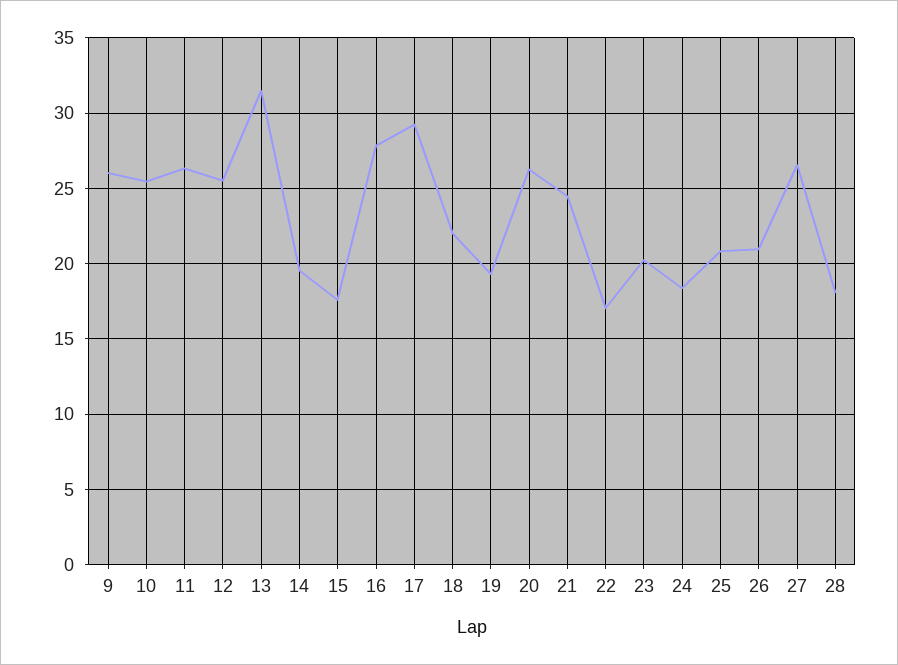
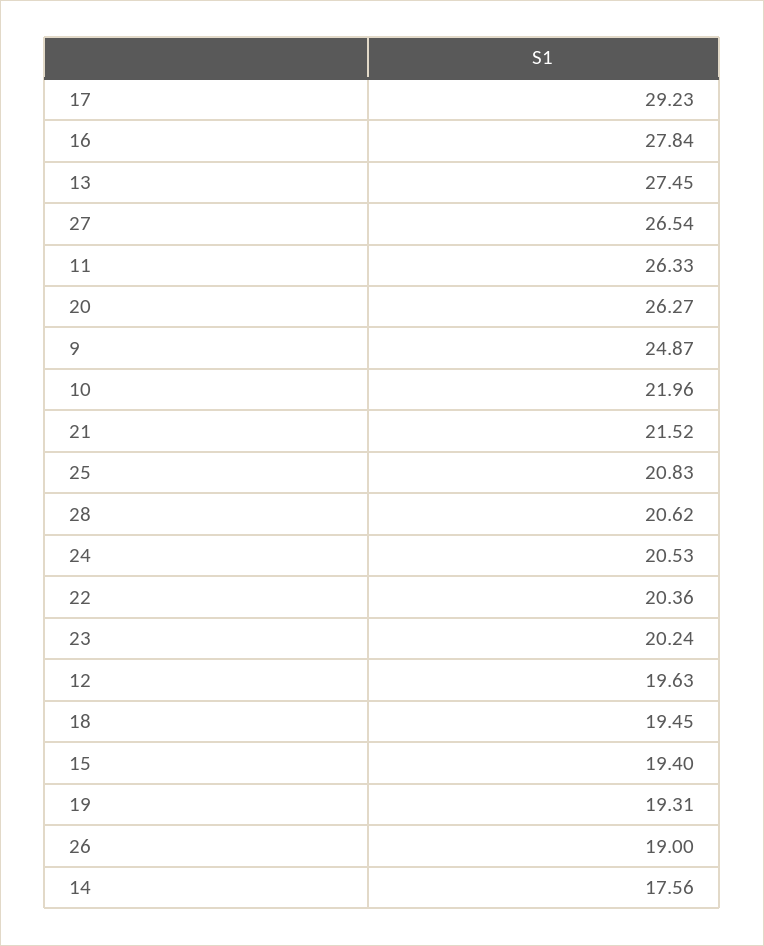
9: 26 -> 24.87
10: 25.5 -> 21.96
12: 25.5 -> 19.63
13: 31.5 -> 27.45
14: 19.5 -> 17.56
15: 17.5 -> 19.4
18: 22 -> 19.45
21: 24.5 -> 21.52
22: 17 -> 20.36
24: 18.5 -> 20.53
26: 21 -> 19
28: 18 -> 20.62

